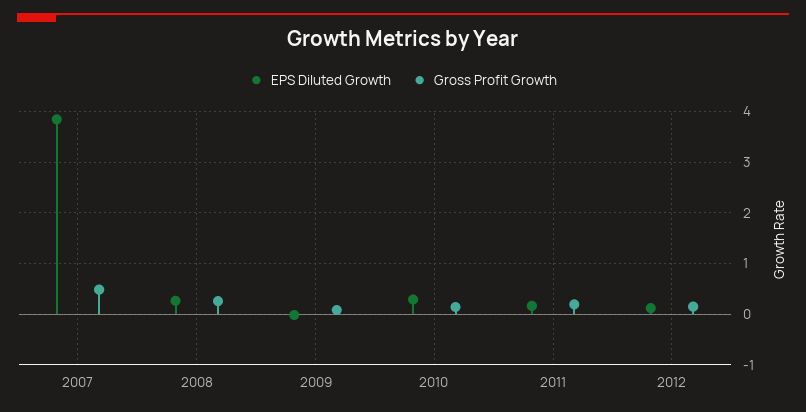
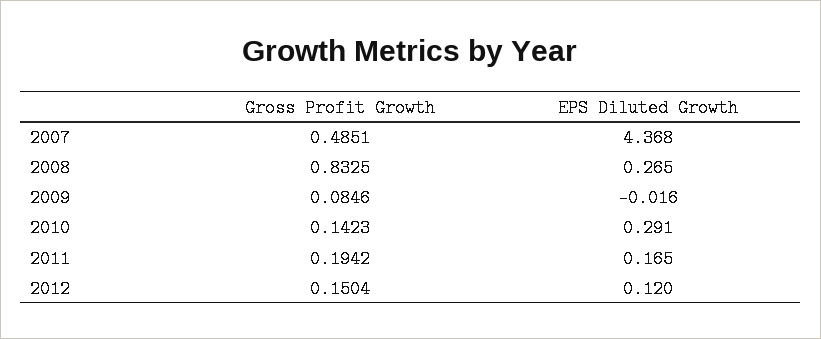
EPS Diluted Growth, 2007: 3.8 -> 4.368
Gross Profit Growth, 2008: 0.2 -> 0.8325

